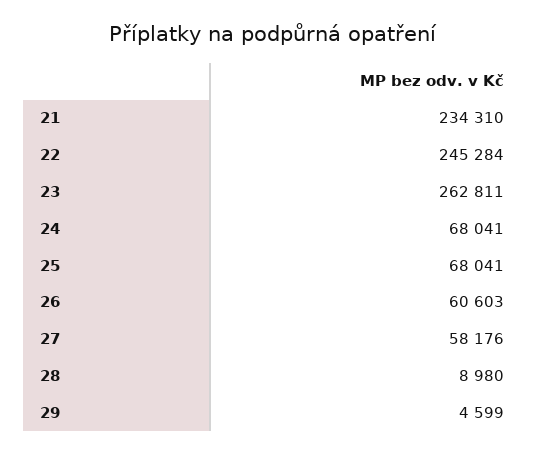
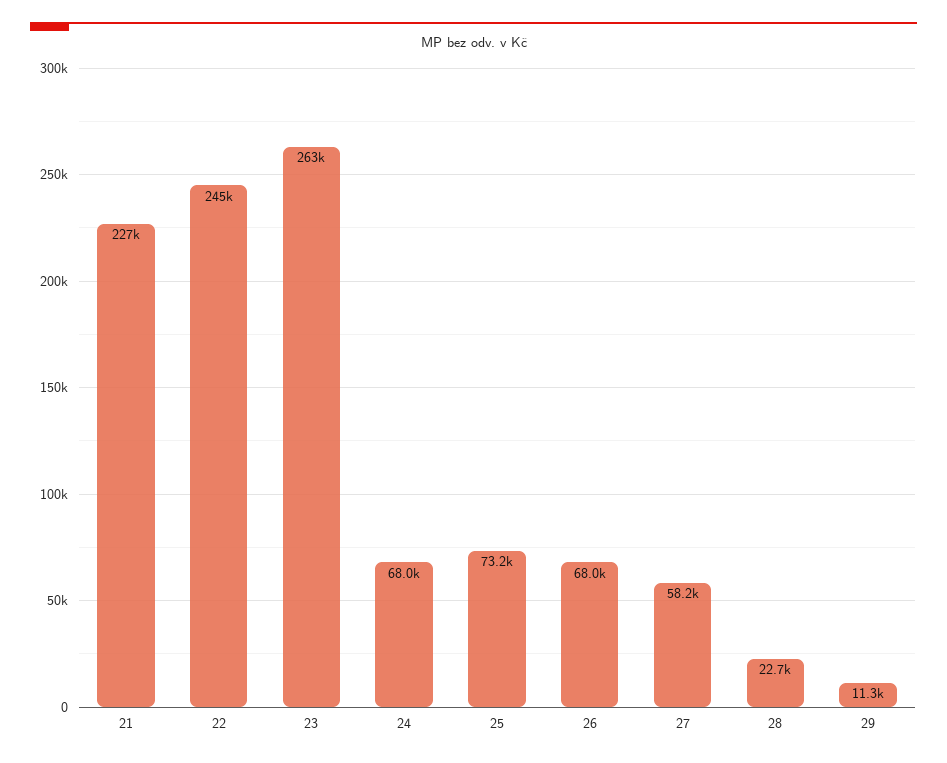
21: 234310 -> 227000
25: 68041 -> 73200
26: 60603 -> 68000
28: 8980 -> 22700
29: 4599 -> 11300

